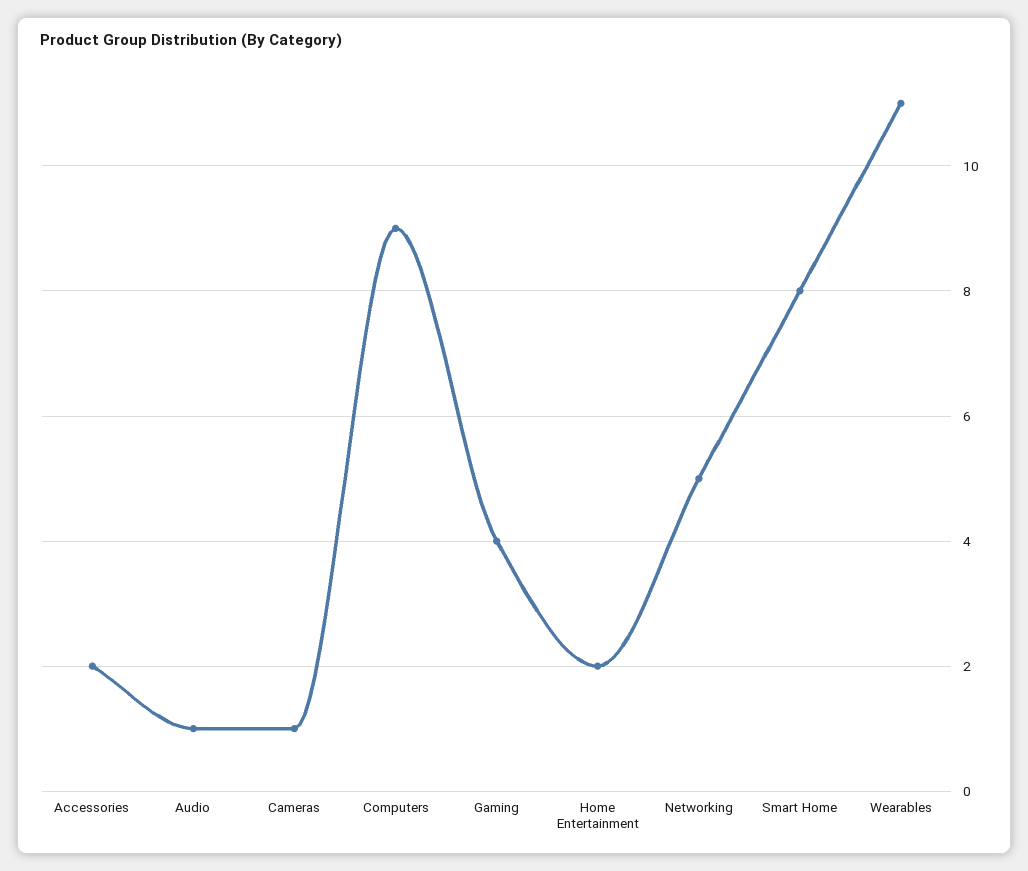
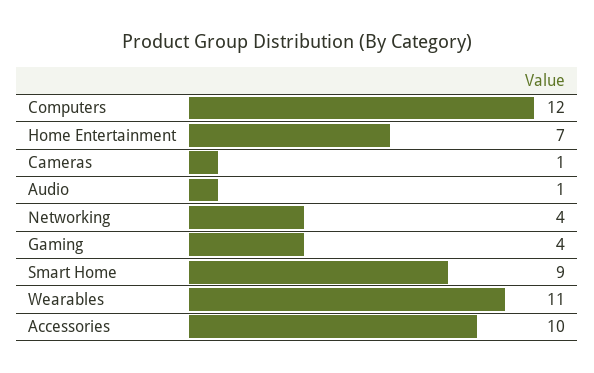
Accessories: 2 -> 10
Computers: 9 -> 12
Home Entertainment: 2 -> 7
Networking: 5 -> 4
Smart Home: 8 -> 9

